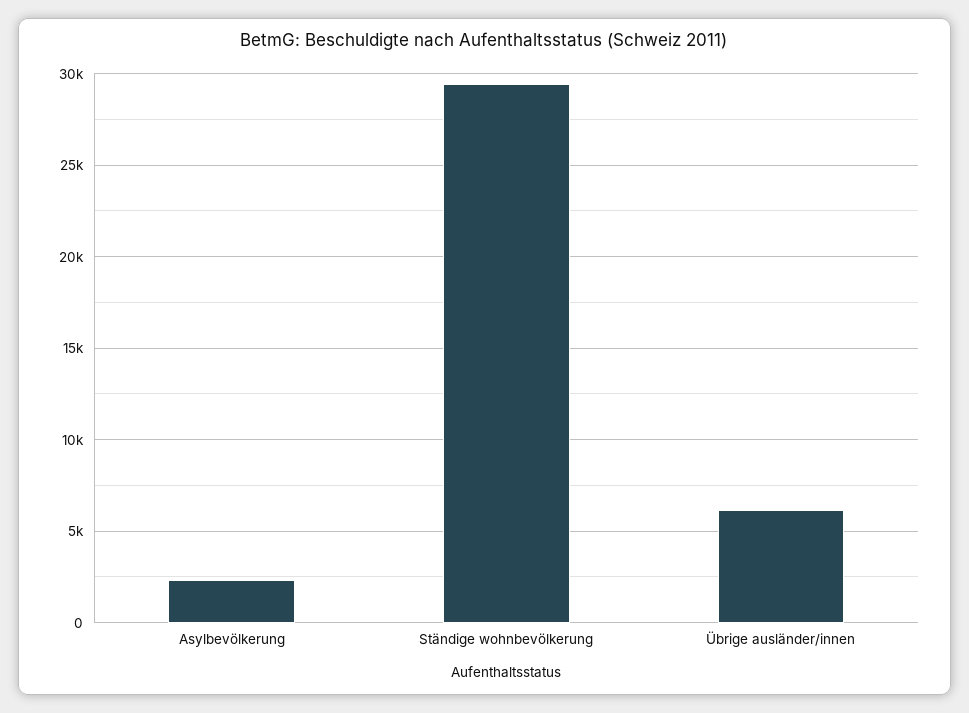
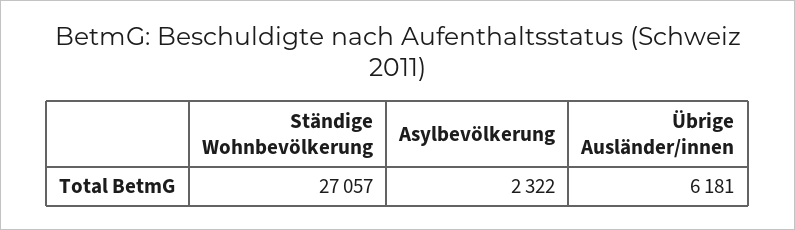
Ständige wohnbevölkerung: 29500 -> 27057

